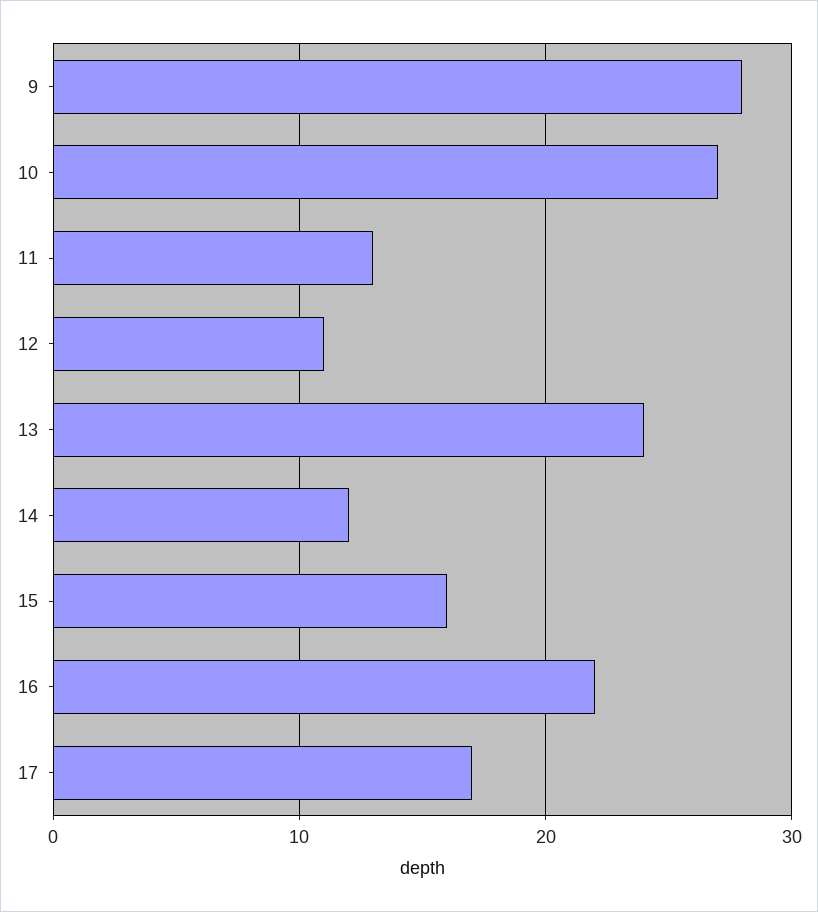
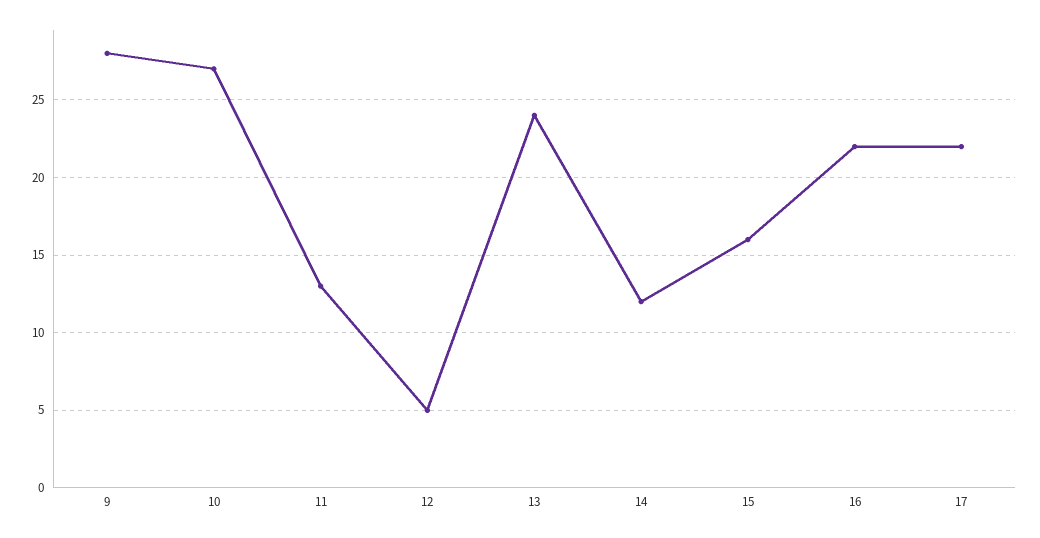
12: 11 -> 5
17: 17 -> 22

